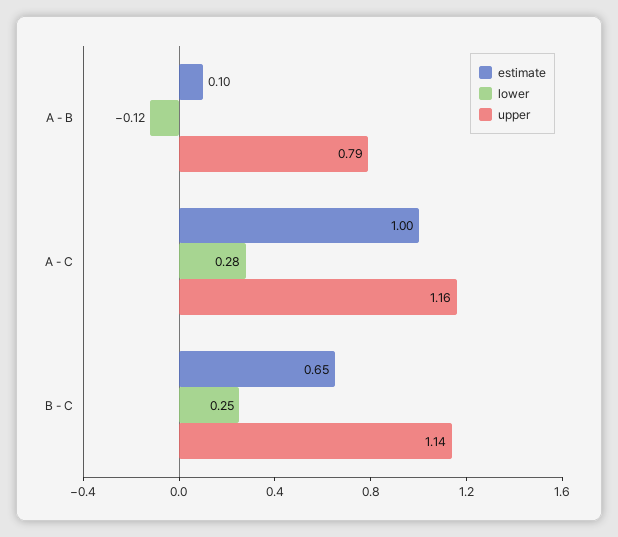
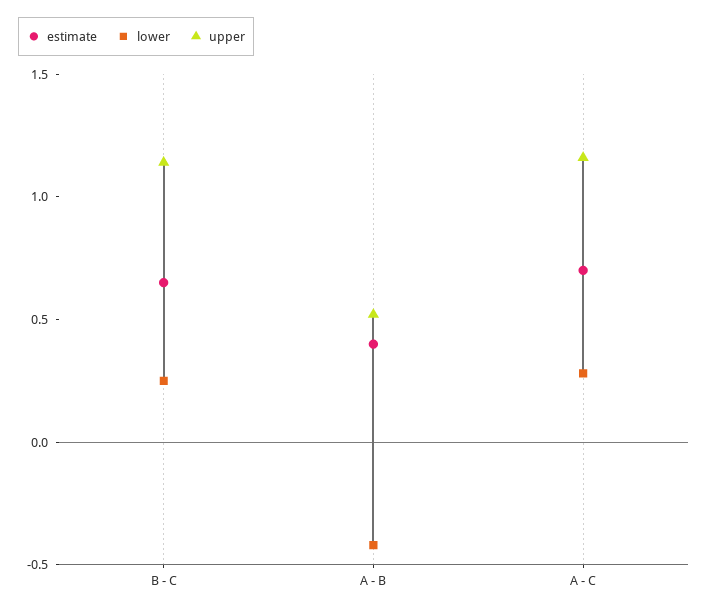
estimate, A - B: 0.1 -> 0.4
lower, A - B: -0.12 -> -0.4
upper, A - B: 0.79 -> 0.5
estimate, A - C: 1 -> 0.7

